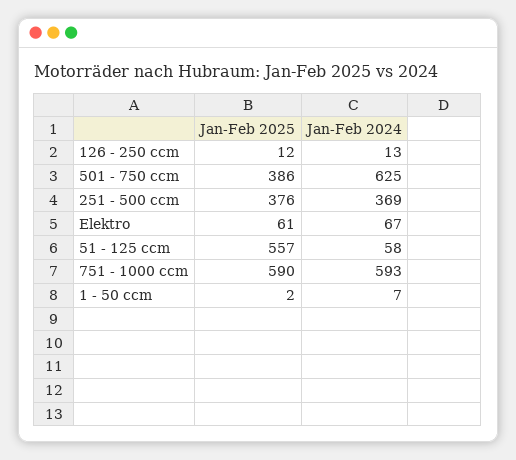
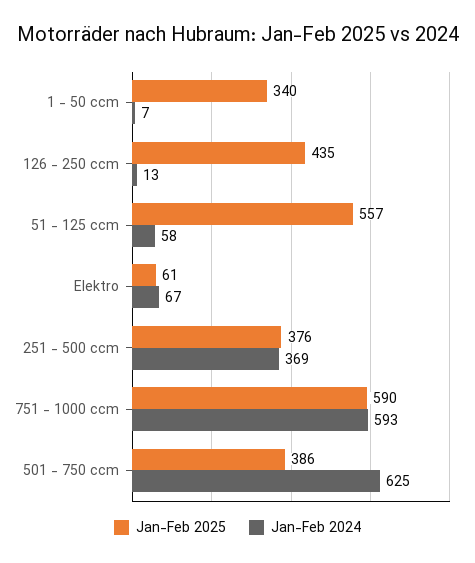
Jan-Feb 2025, 126 - 250 ccm: 12 -> 435
Jan-Feb 2025, 1 - 50 ccm: 2 -> 340

